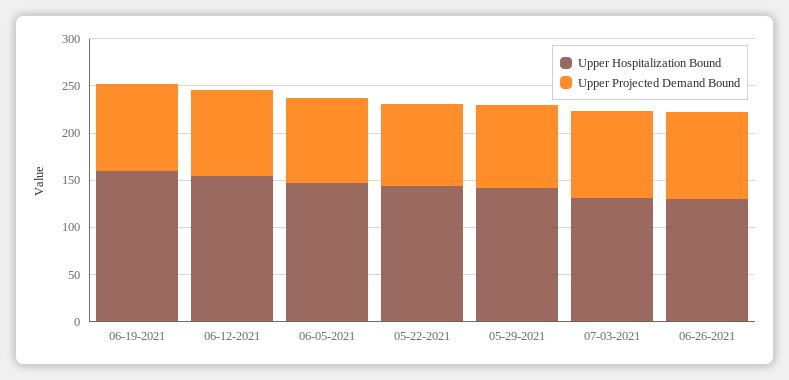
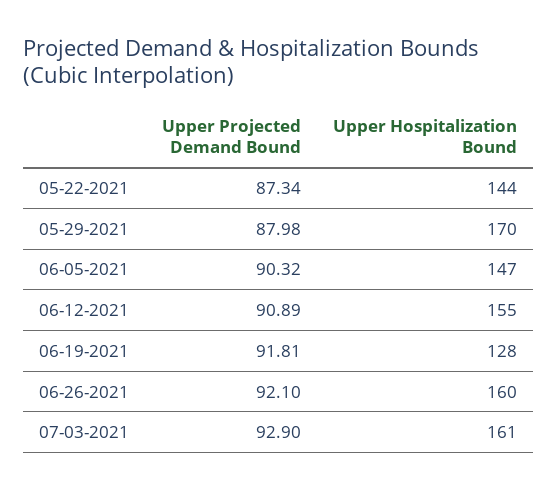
Upper Hospitalization Bound, 06-19-2021: 160 -> 128
Upper Hospitalization Bound, 05-29-2021: 140 -> 170
Upper Hospitalization Bound, 07-03-2021: 130 -> 161
Upper Hospitalization Bound, 06-26-2021: 130 -> 160

